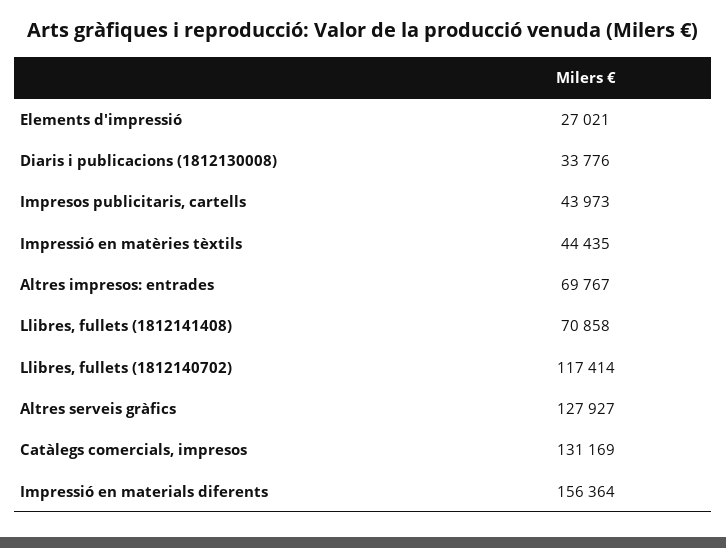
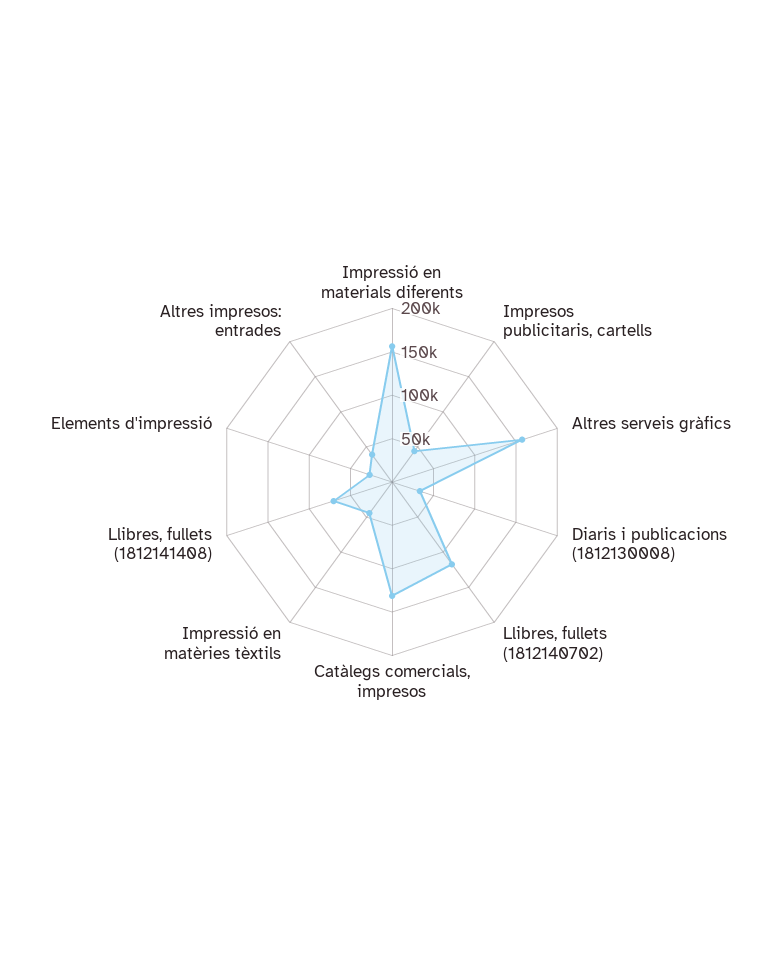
Altres impresos: entrades: 69767 -> 40000
Altres serveis gràfics: 127927 -> 160000

